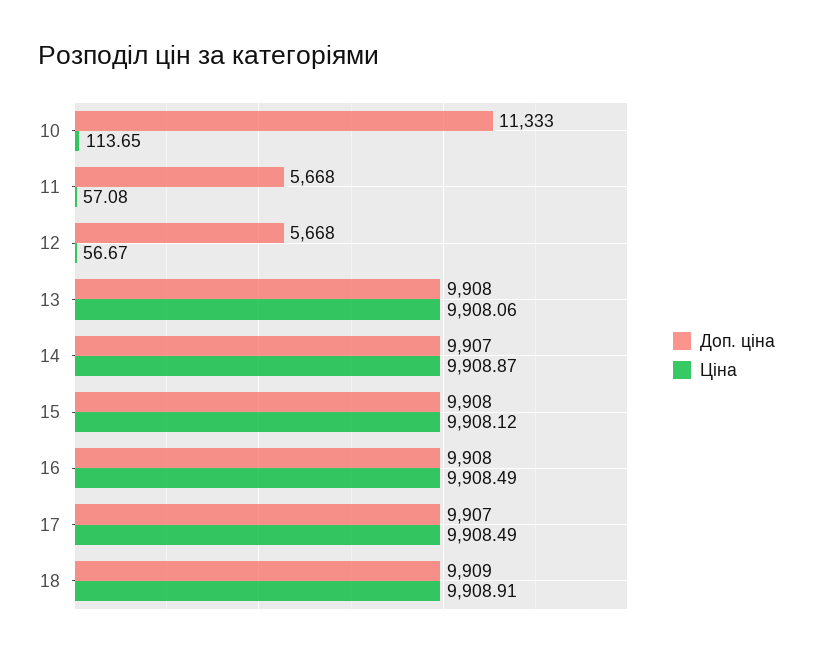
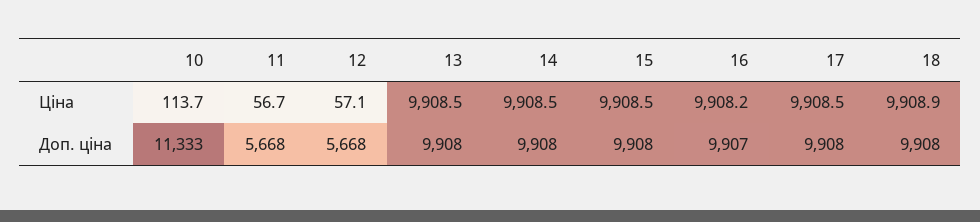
Ціна, 11: 57.08 -> 56.7
Ціна, 12: 56.67 -> 57.1
Ціна, 13: 9908.06 -> 9908.5
Доп. ціна, 14: 9907 -> 9908
Ціна, 14: 9908.87 -> 9908.5
Ціна, 15: 9908.12 -> 9908.5
Доп. ціна, 16: 9908 -> 9907
Ціна, 16: 9908.49 -> 9908.2
Доп. ціна, 17: 9907 -> 9908
Доп. ціна, 18: 9909 -> 9908

